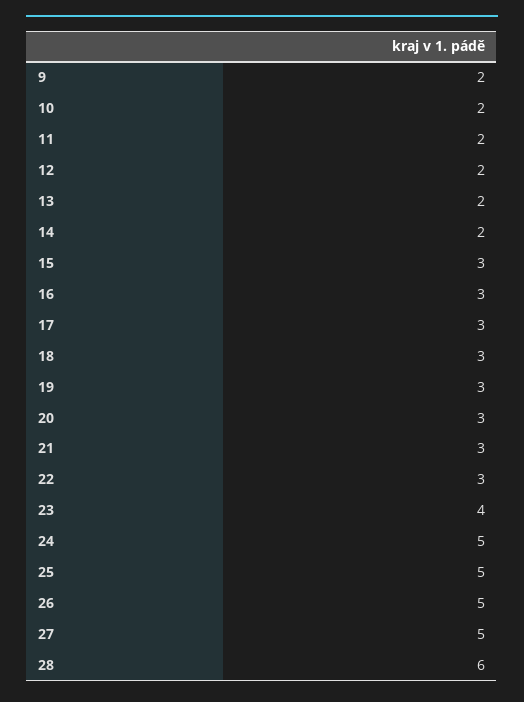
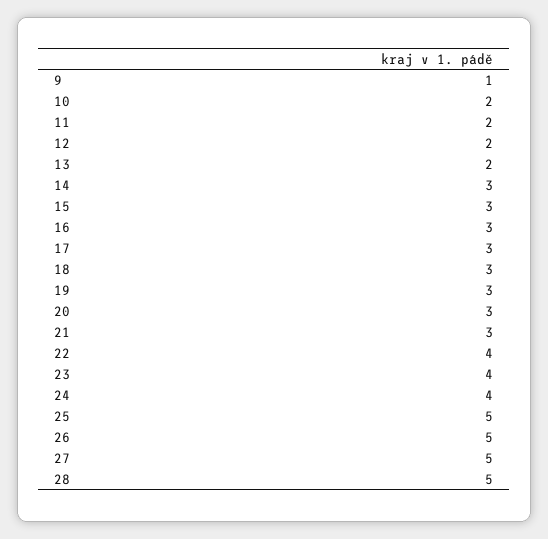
9: 2 -> 1
14: 2 -> 3
22: 3 -> 4
24: 5 -> 4
28: 6 -> 5

